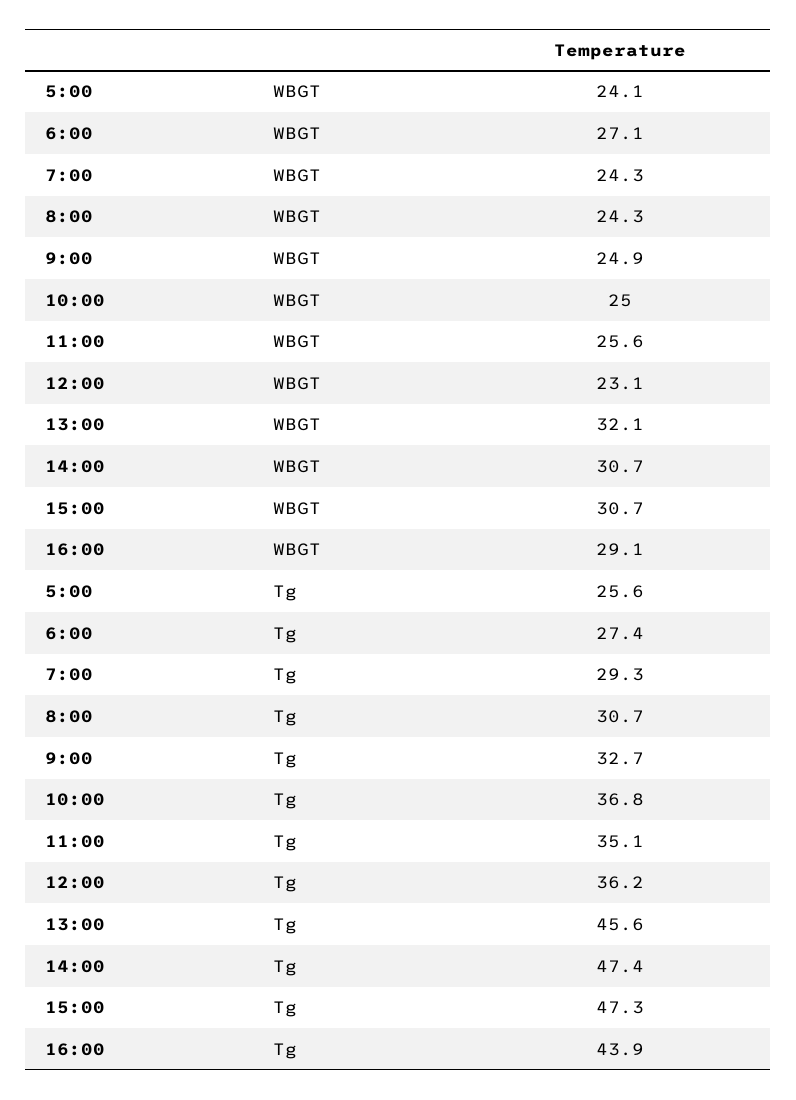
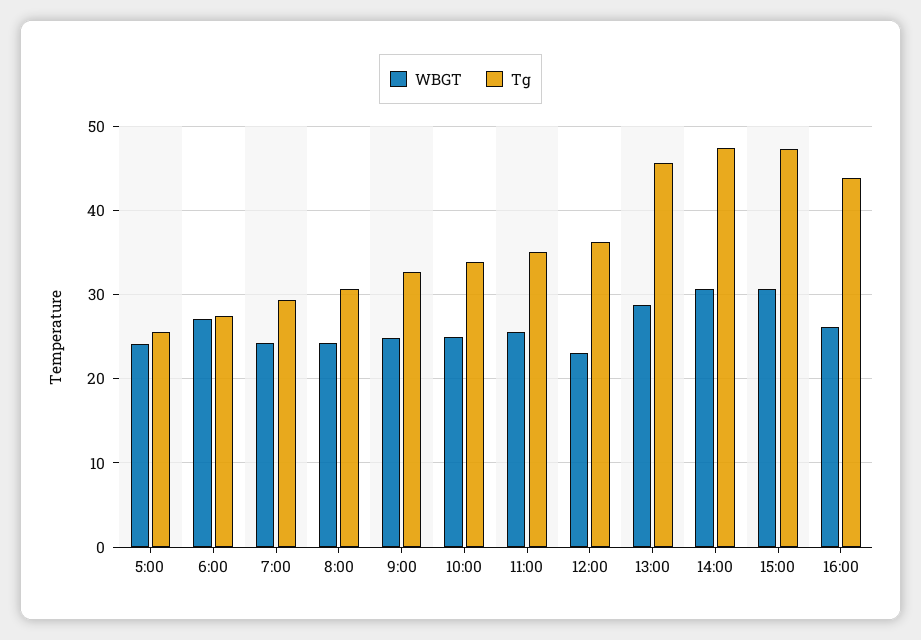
WBGT, 13:00: 32.1 -> 29
WBGT, 16:00: 29.1 -> 26
Tg, 10:00: 36.8 -> 34

